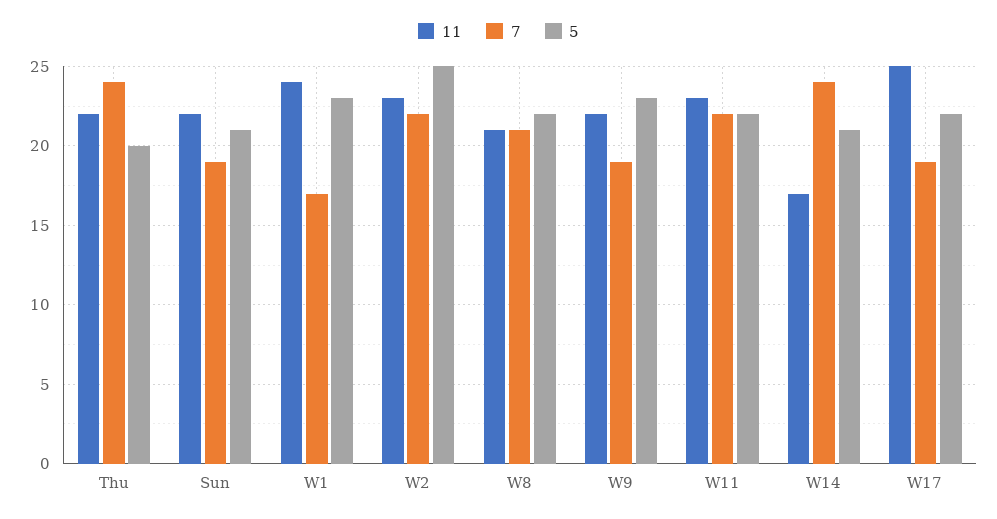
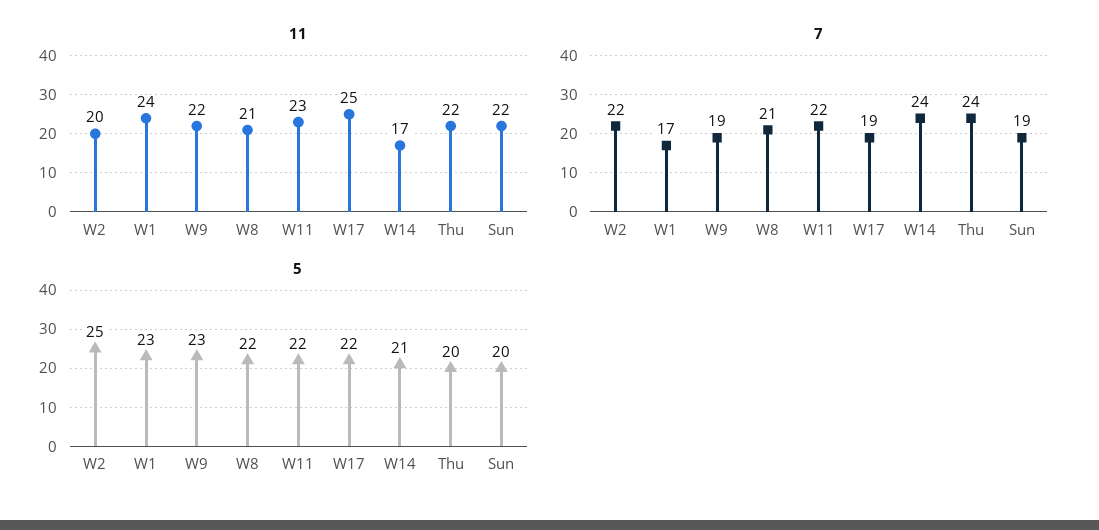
5, Sun: 21 -> 20
11, W2: 23 -> 20

